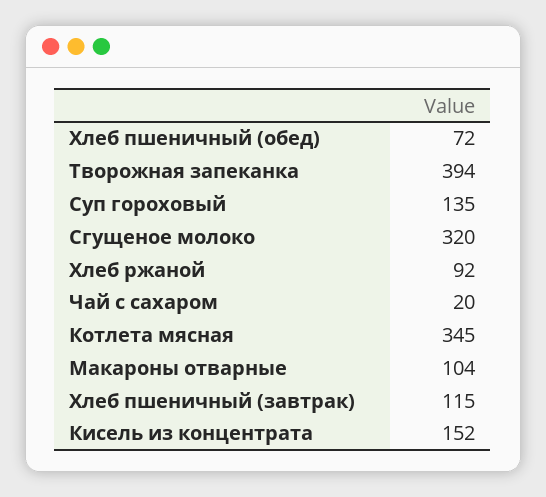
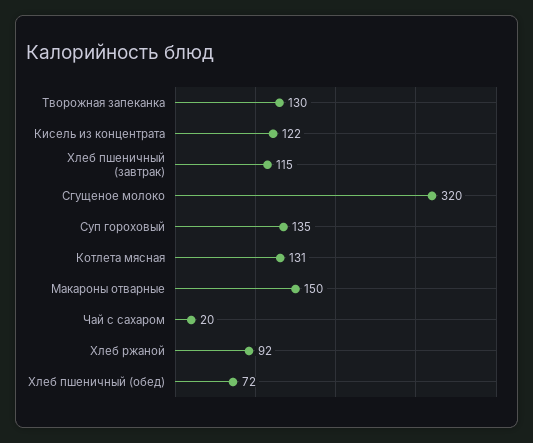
Творожная запеканка: 394 -> 130
Котлета мясная: 345 -> 131
Макароны отварные: 104 -> 150
Кисель из концентрата: 152 -> 122

